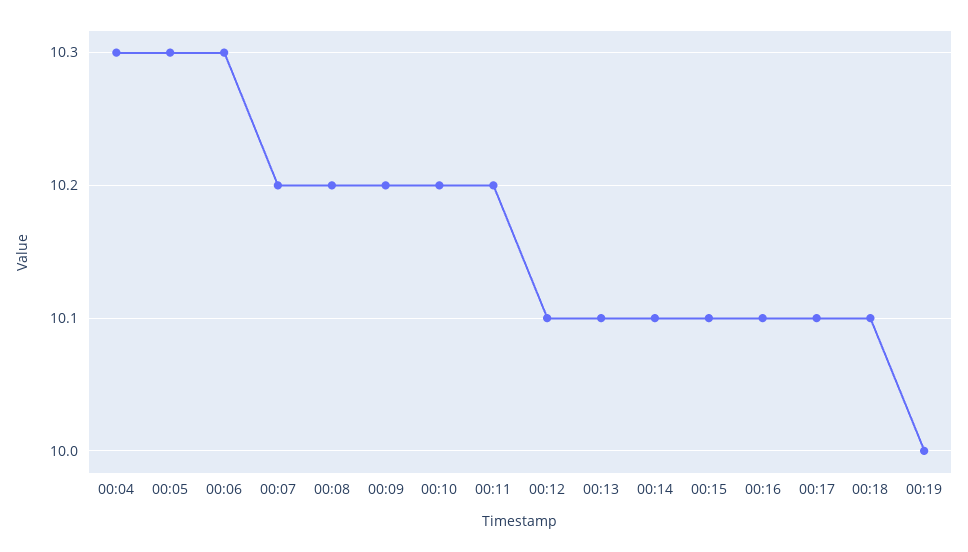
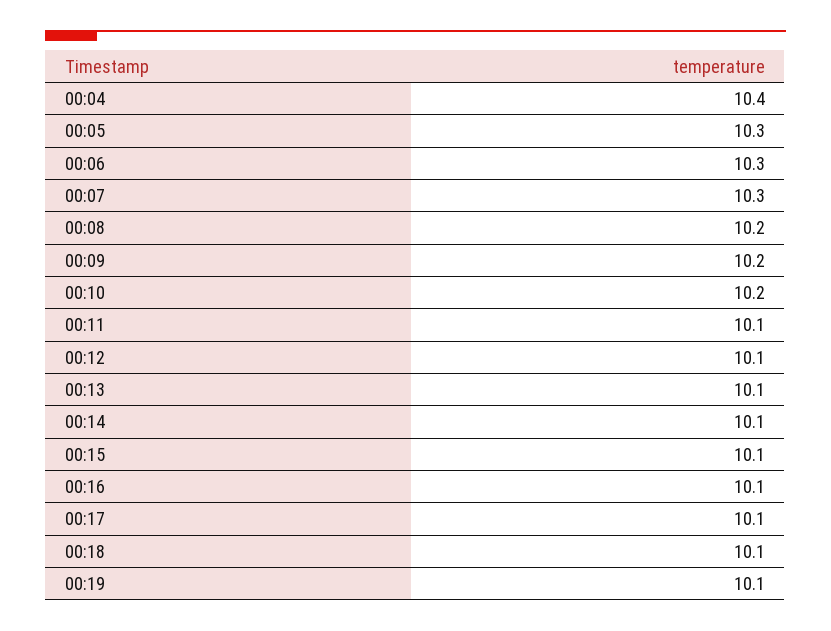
00:04: 10.3 -> 10.4
00:07: 10.2 -> 10.3
00:11: 10.2 -> 10.1
00:19: 10 -> 10.1

